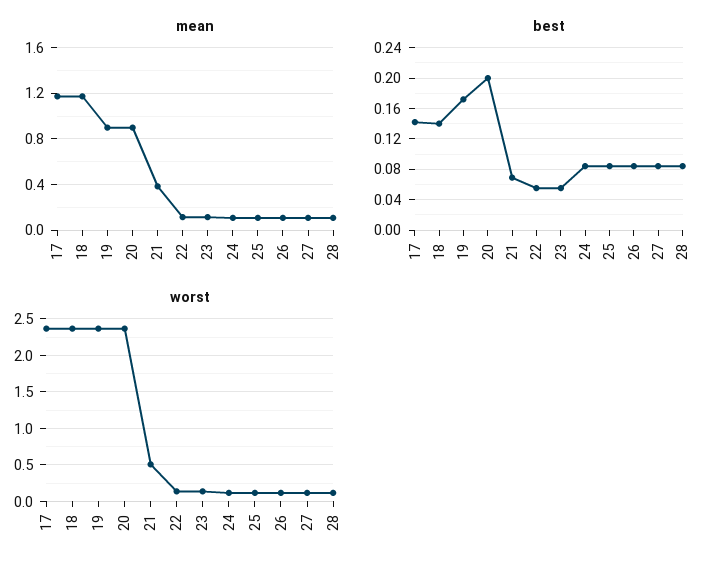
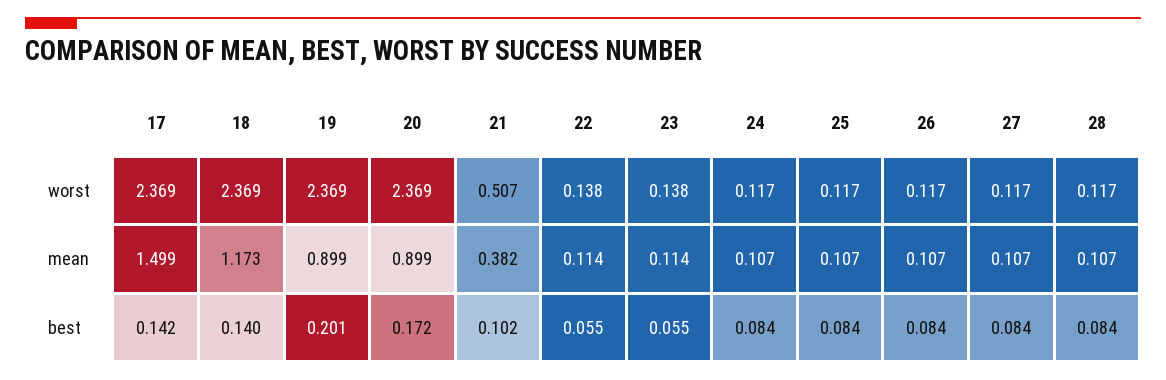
mean, 17: 1.2 -> 1.499
best, 19: 0.17 -> 0.201
best, 20: 0.2 -> 0.172
best, 21: 0.07 -> 0.102

